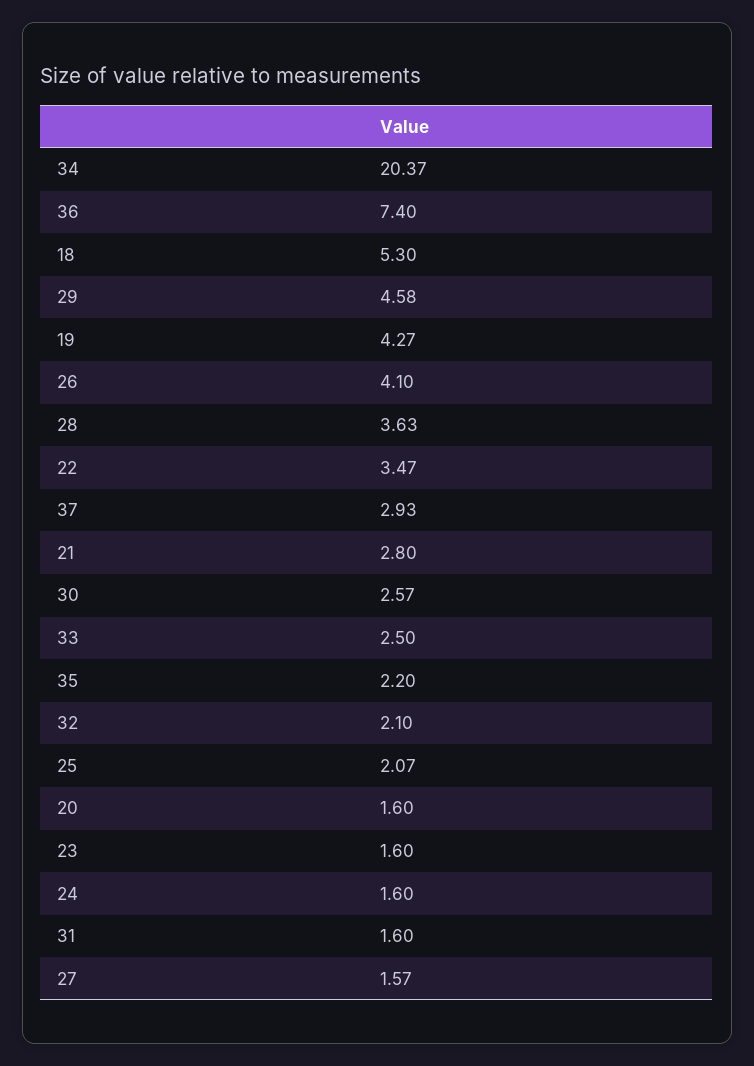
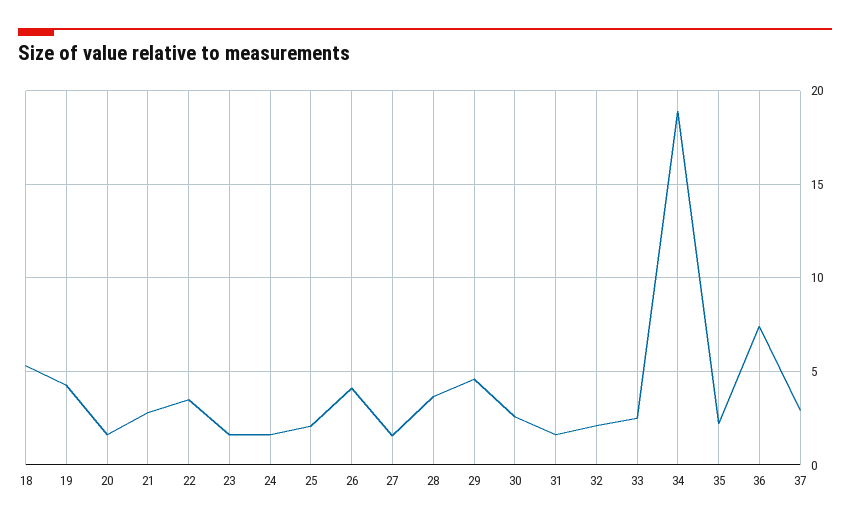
34: 20.37 -> 19

